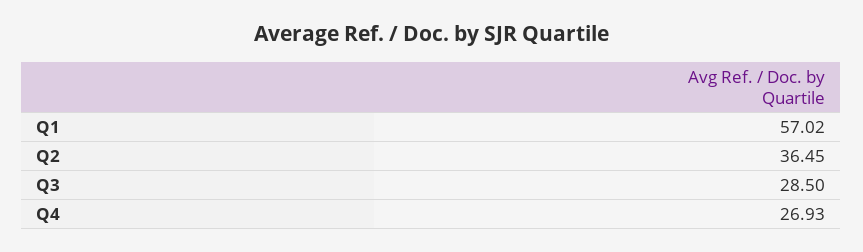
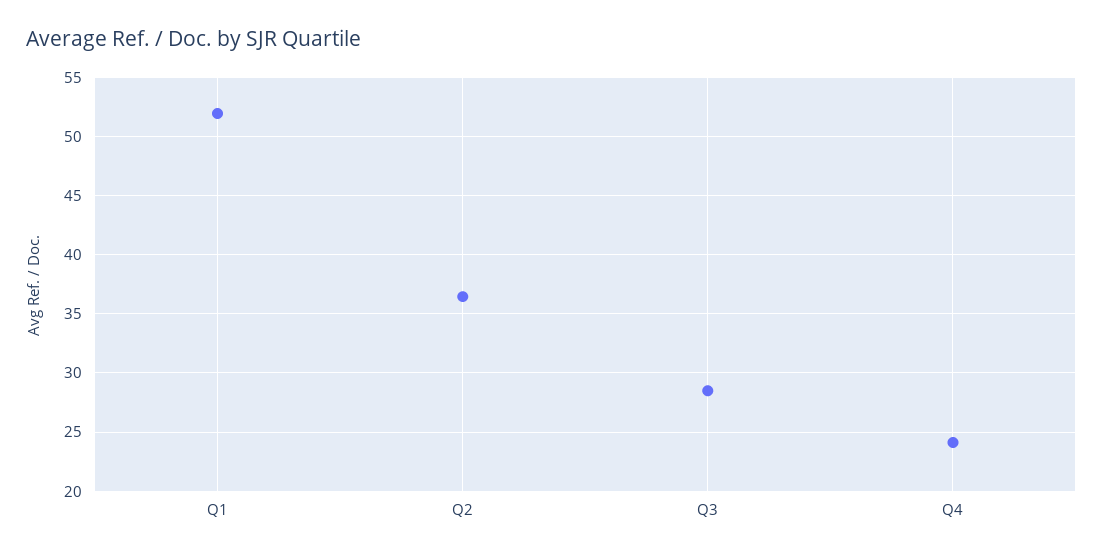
Q1: 57.02 -> 52
Q4: 26.93 -> 24

